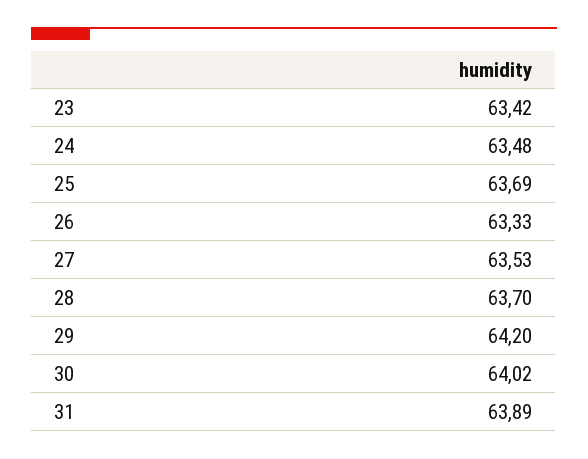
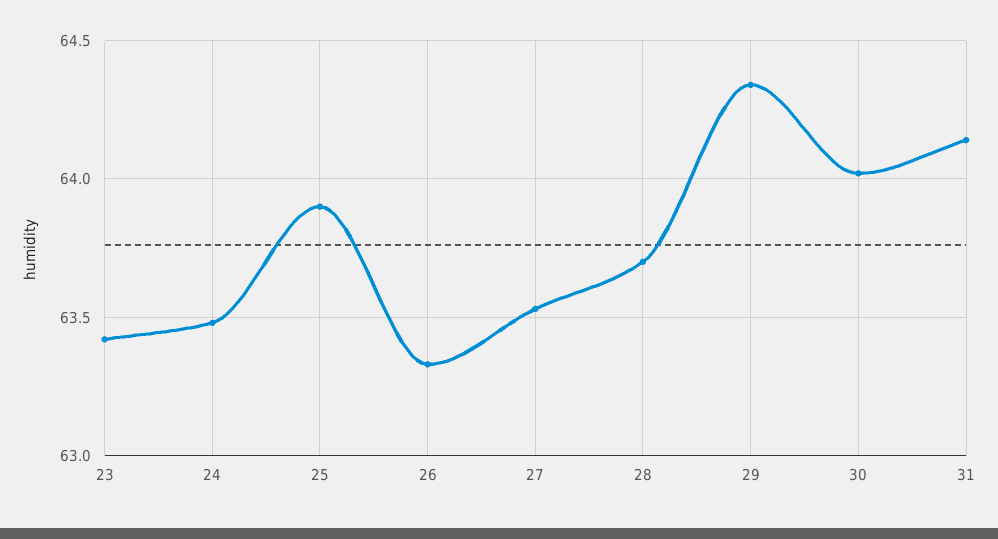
25: 63.69 -> 63.9
29: 64.2 -> 64.35
31: 63.89 -> 64.15

